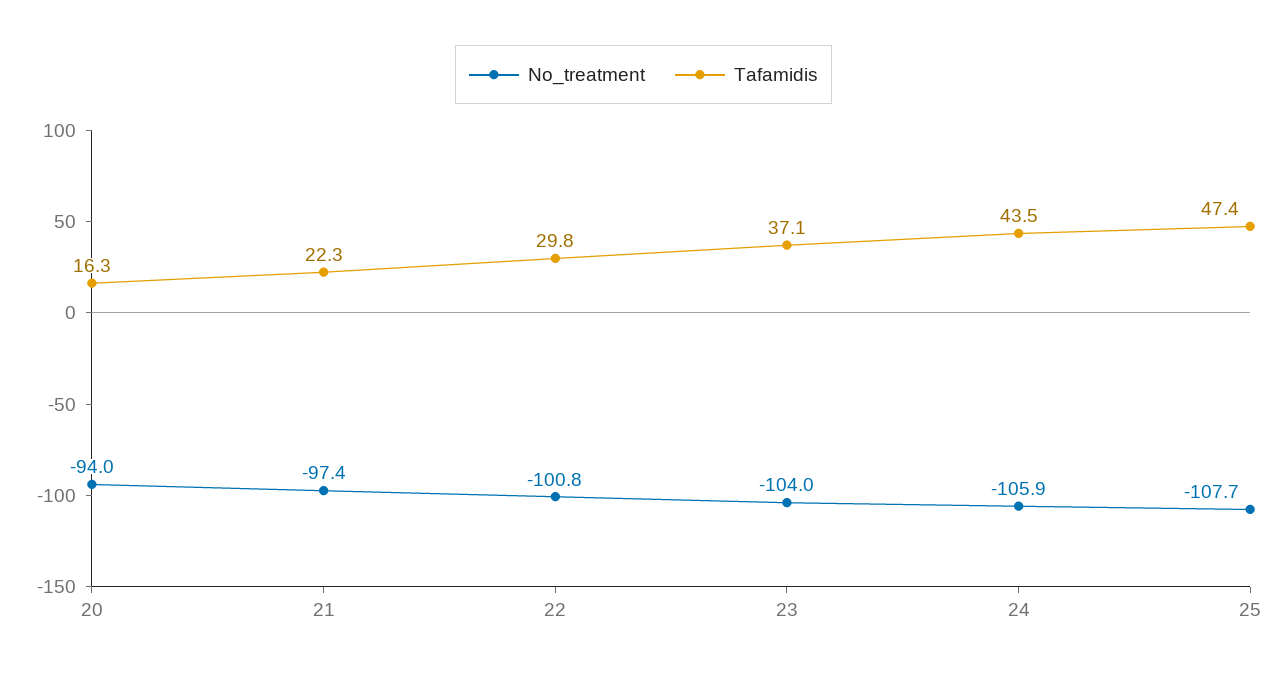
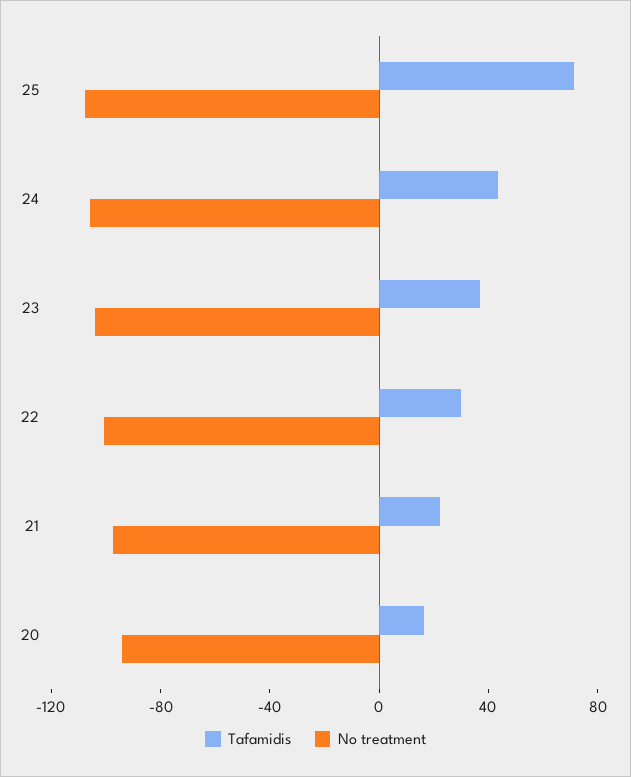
Tafamidis, 25: 47.4 -> 70

